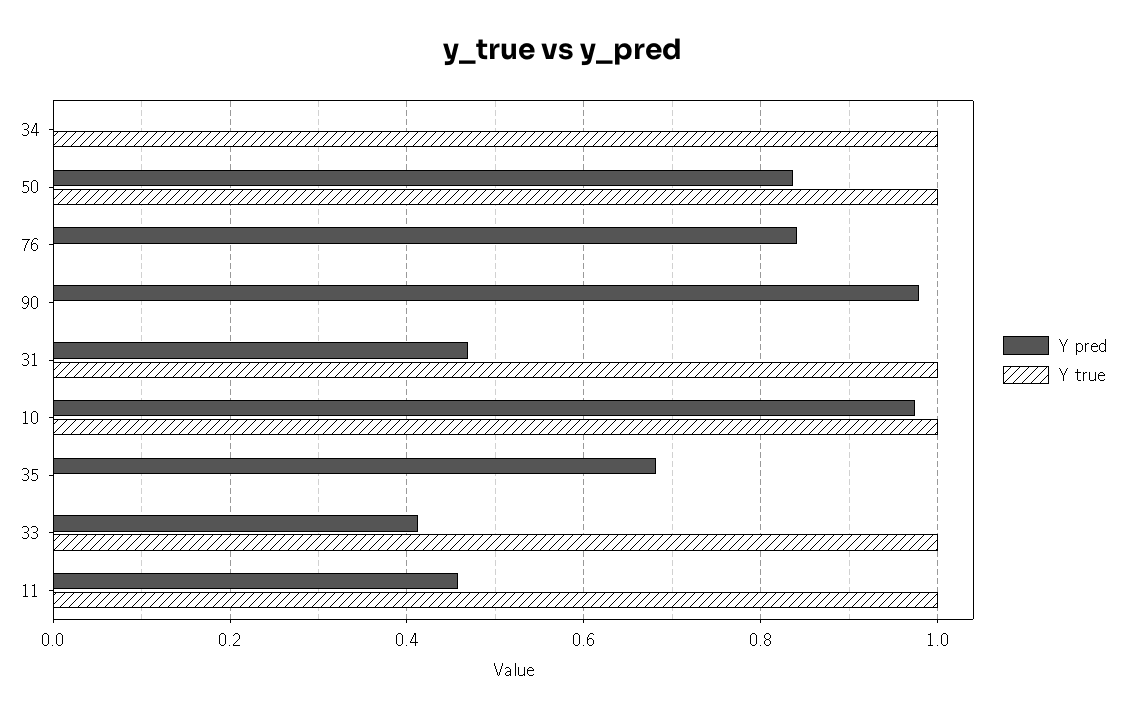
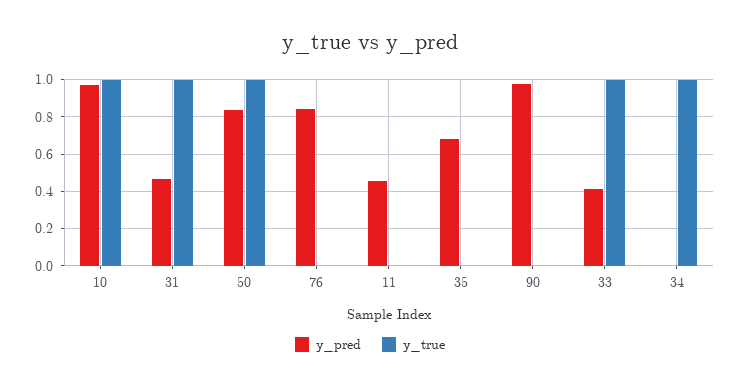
Y true, 11: 1 -> 0

